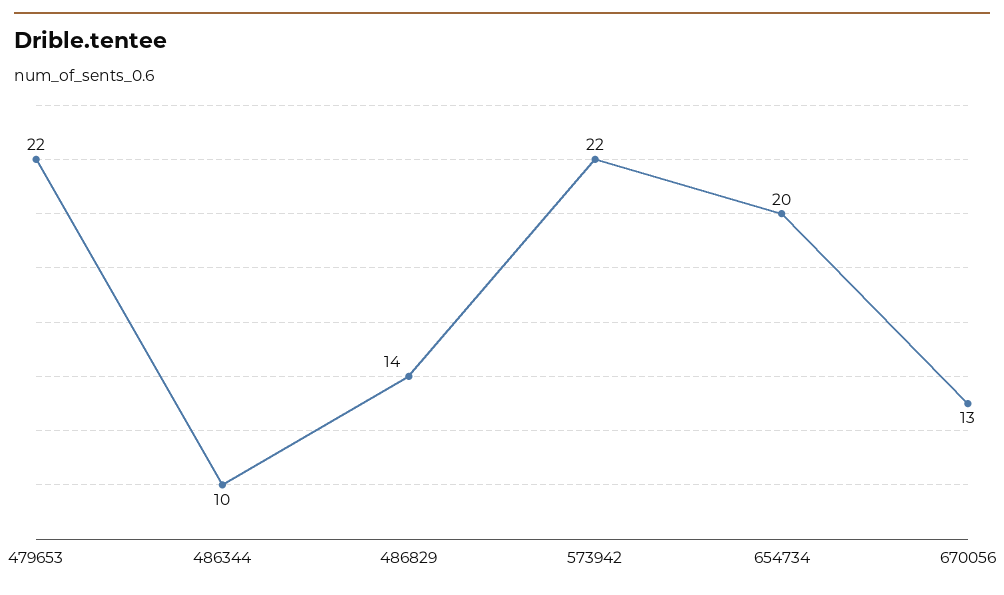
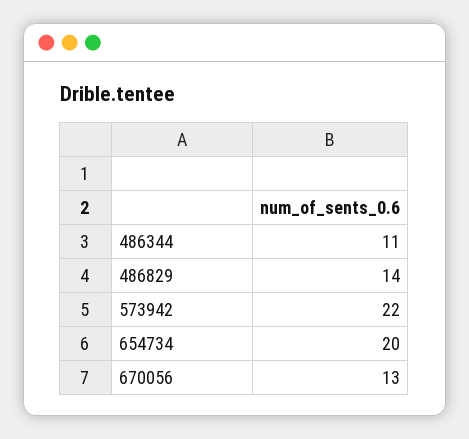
479653: 22 -> none
486344: 10 -> 11

